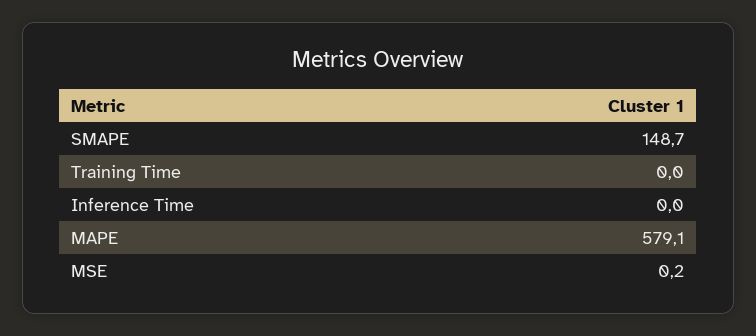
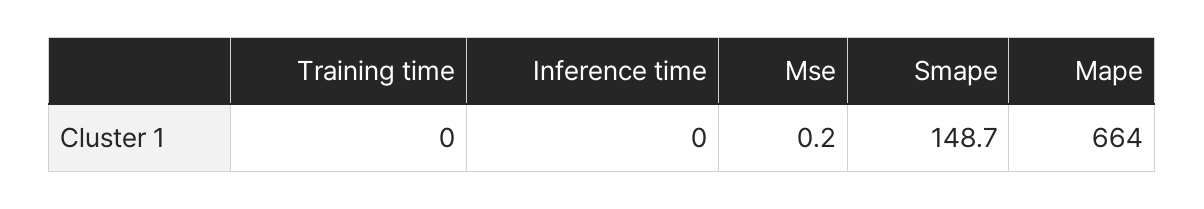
MAPE: 579.1 -> 664

